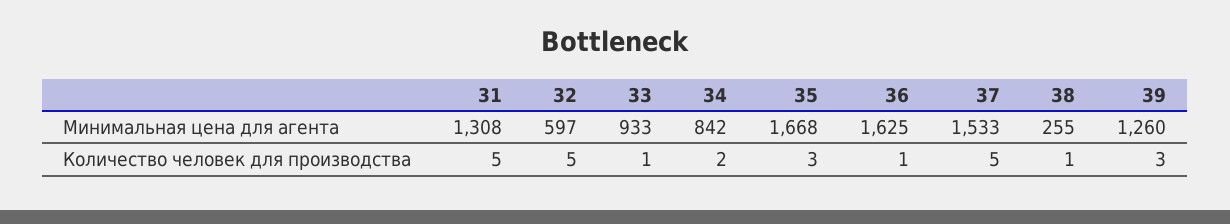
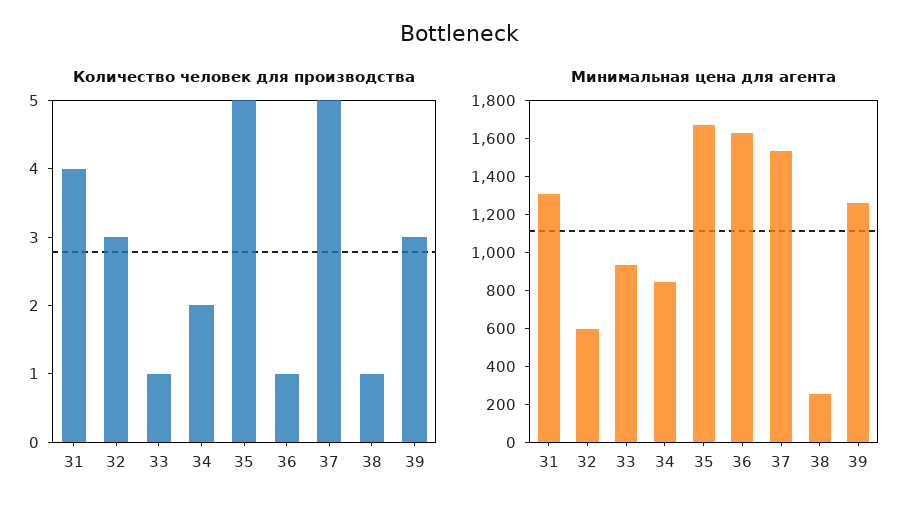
Количество человек для производства, 31: 5 -> 4
Количество человек для производства, 32: 5 -> 3
Количество человек для производства, 35: 3 -> 5

